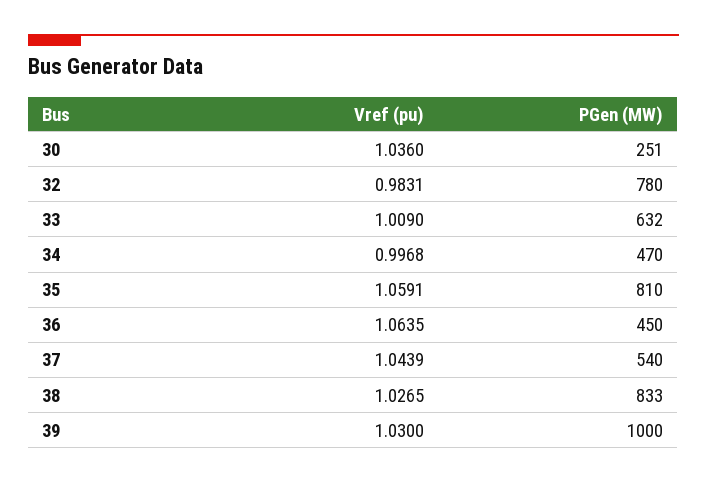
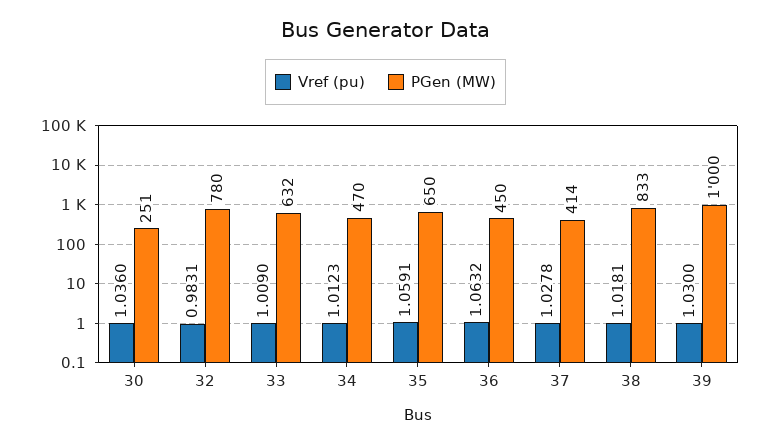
Vref (pu), 34: 0.9968 -> 1.0123
PGen (MW), 35: 810 -> 650
Vref (pu), 36: 1.0635 -> 1.0632
Vref (pu), 37: 1.0439 -> 1.0278
PGen (MW), 37: 540 -> 414
Vref (pu), 38: 1.0265 -> 1.0181

